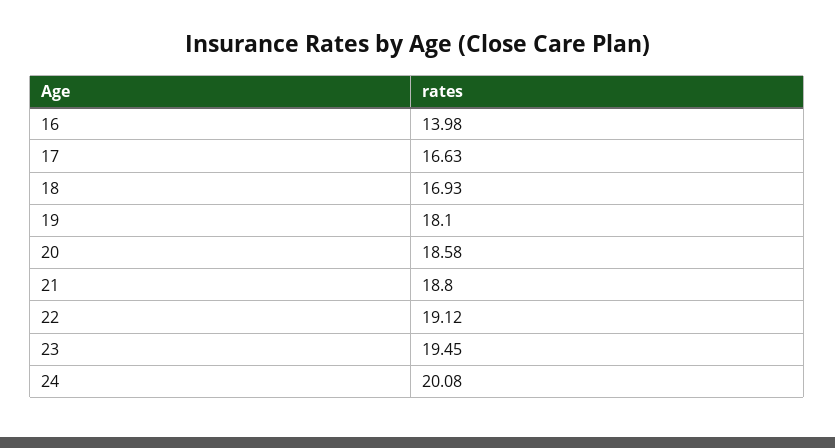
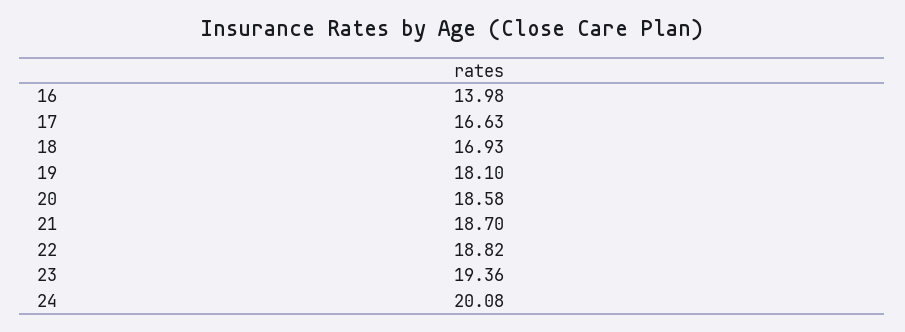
21: 18.8 -> 18.7
22: 19.12 -> 18.82
23: 19.45 -> 19.36

